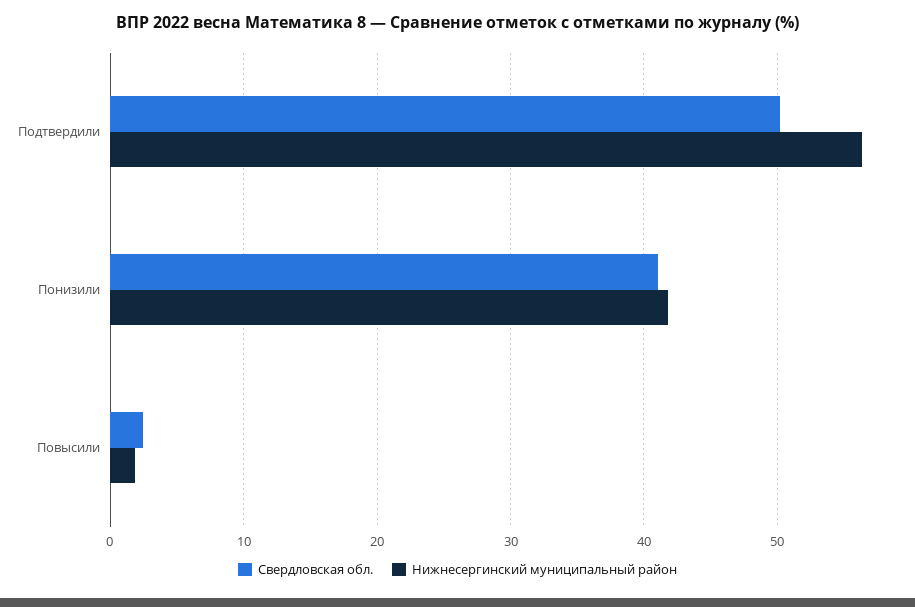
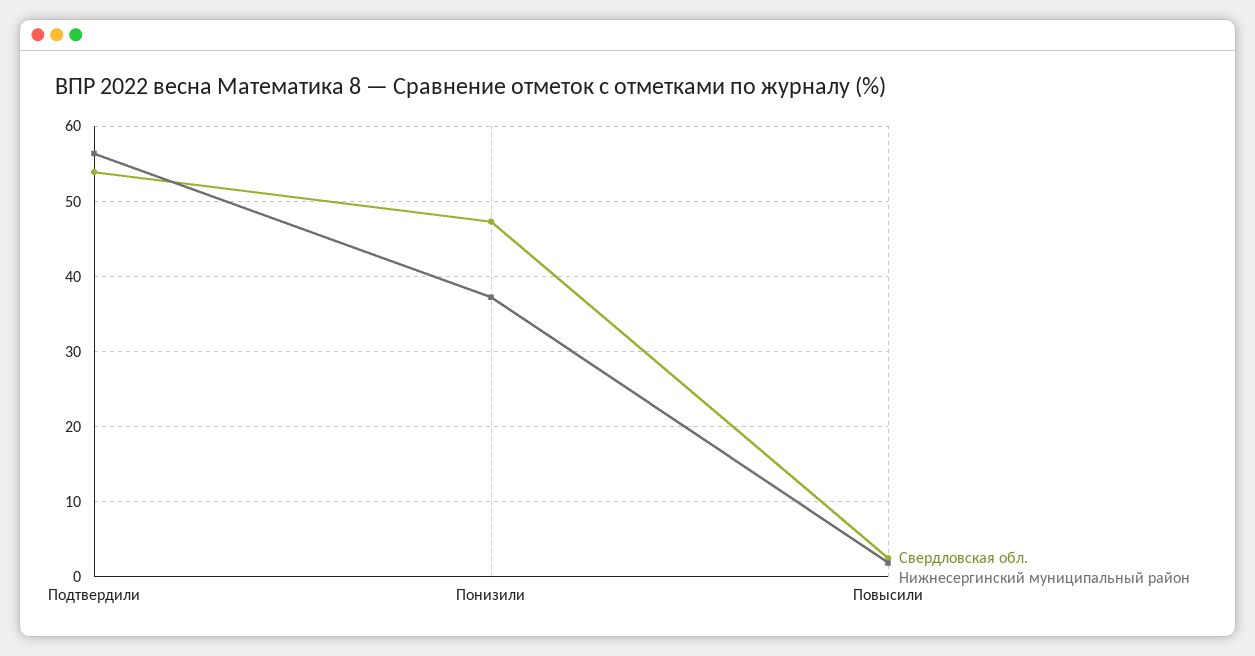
Свердловская обл., Подтвердили: 50 -> 54
Свердловская обл., Понизили: 41 -> 47
Нижнесергинский муниципальный район, Понизили: 42 -> 37

